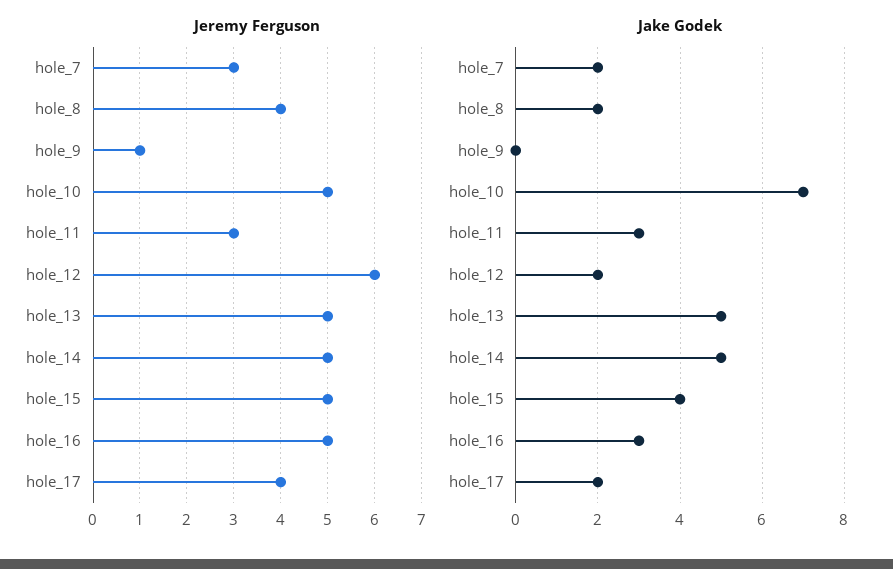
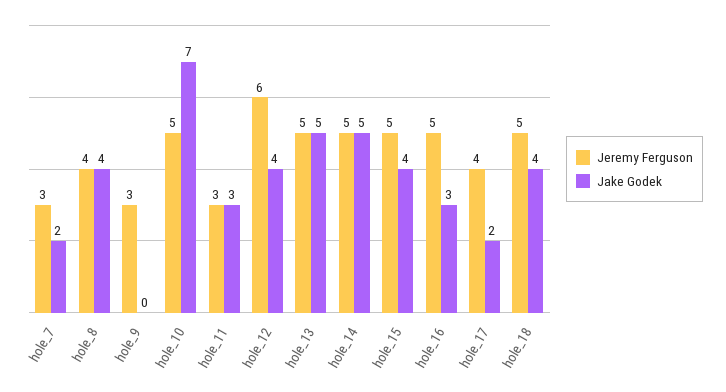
Jeremy Ferguson, hole_9: 1 -> 3
Jake Godek, hole_8: 2 -> 4
Jake Godek, hole_12: 2 -> 4
Jeremy Ferguson, hole_18: none -> 5
Jake Godek, hole_18: none -> 4

